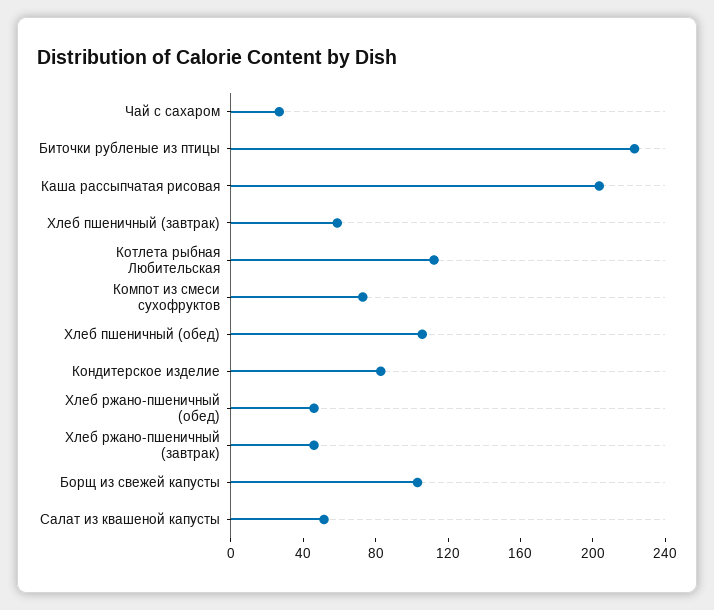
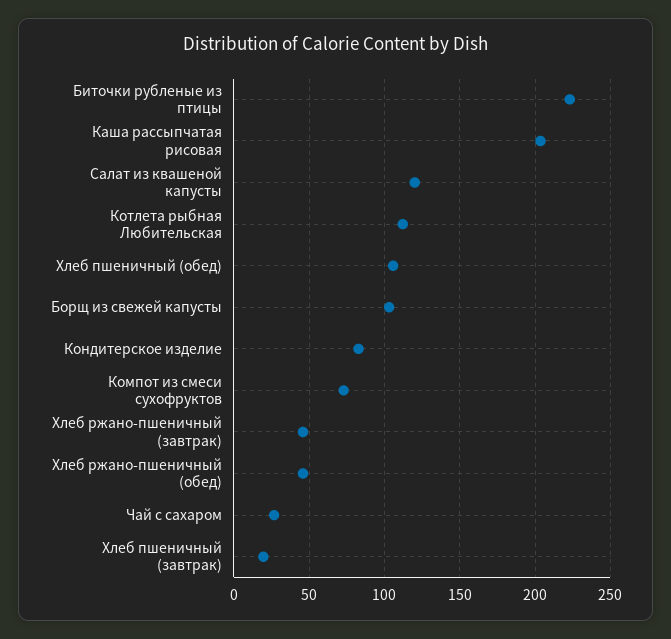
Хлеб пшеничный (завтрак): 60 -> 20
Салат из квашеной капусты: 50 -> 120

